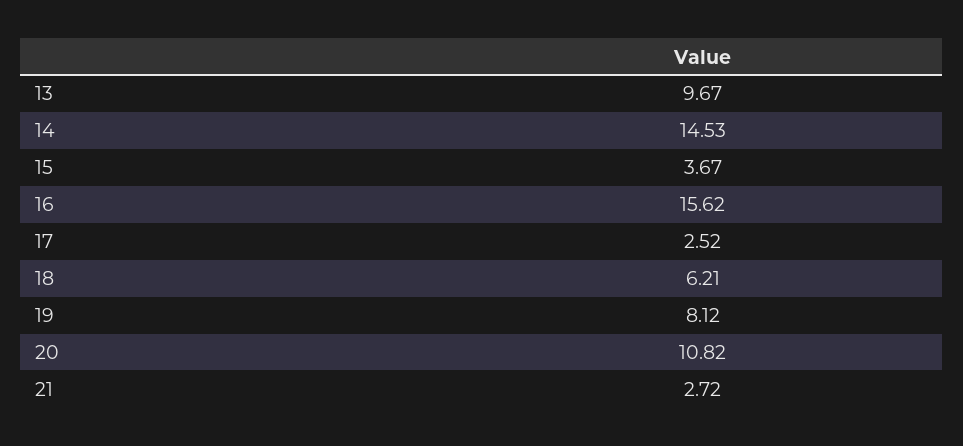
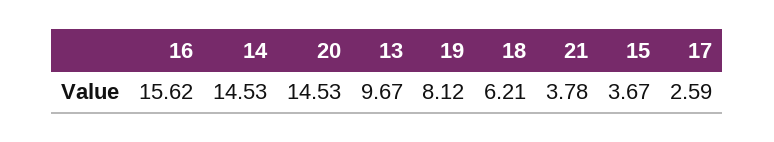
17: 2.52 -> 2.59
20: 10.82 -> 14.53
21: 2.72 -> 3.78

